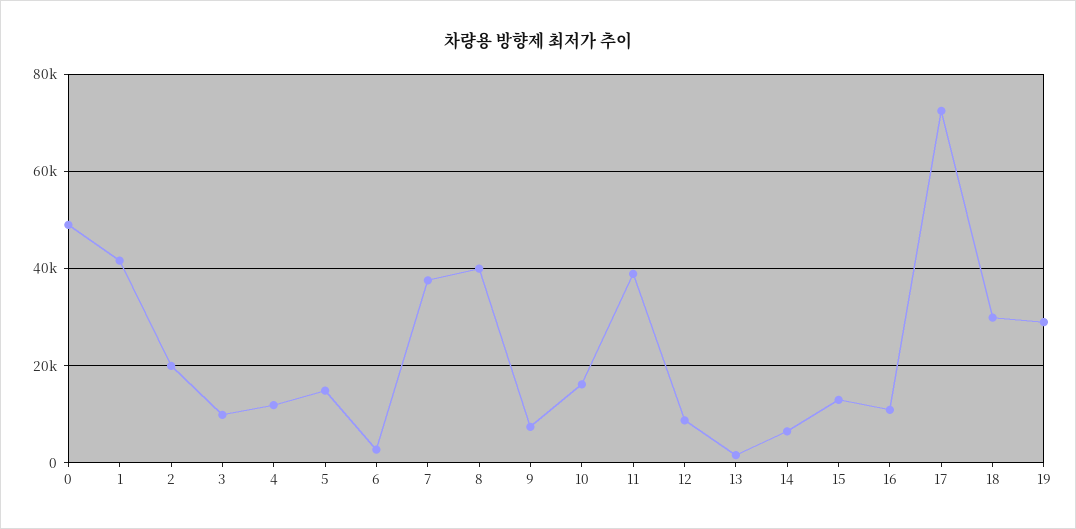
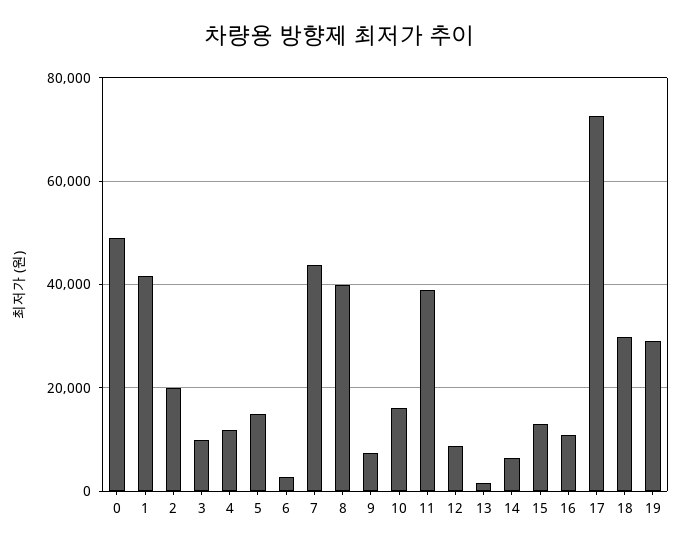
7: 38000 -> 44000

